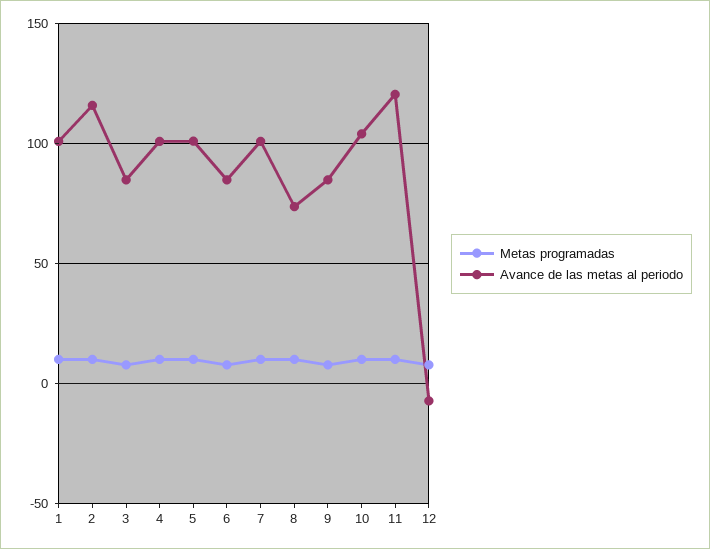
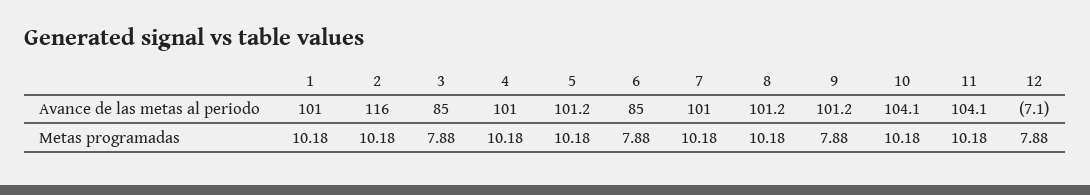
Avance de las metas al periodo, 8: 75 -> 101.2
Avance de las metas al periodo, 9: 85 -> 101.2
Avance de las metas al periodo, 11: 120 -> 104.1

